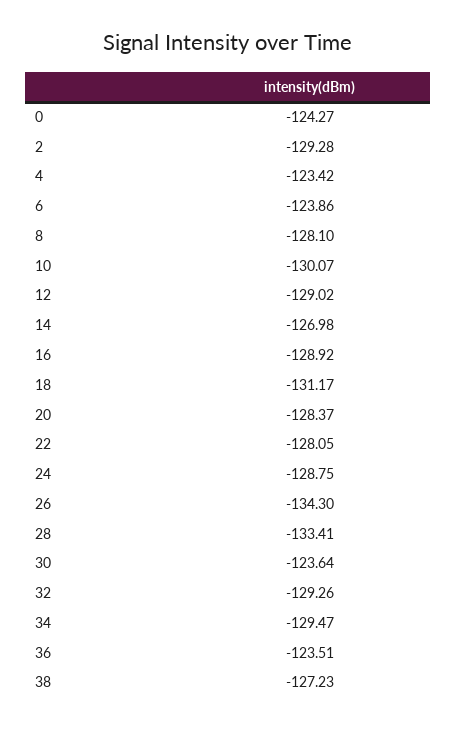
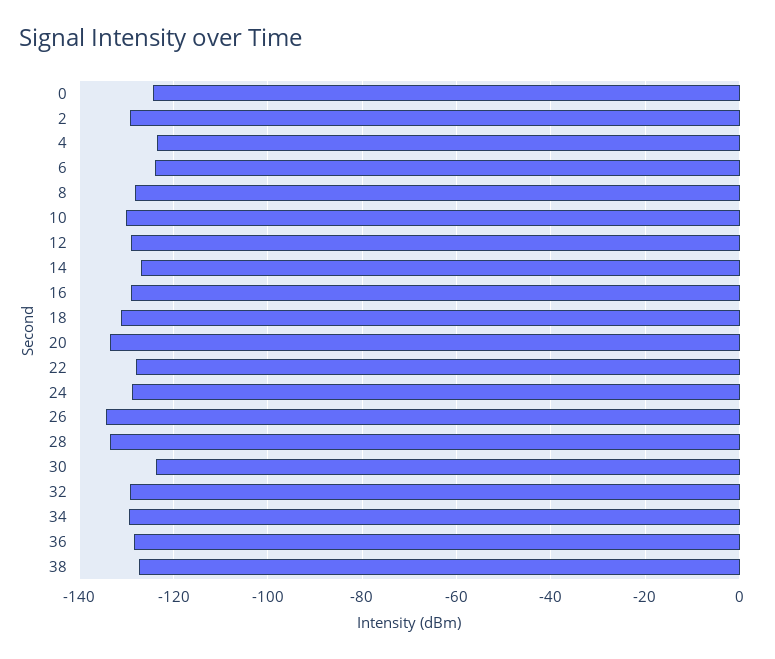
20: -128.37 -> -134
36: -123.51 -> -128

